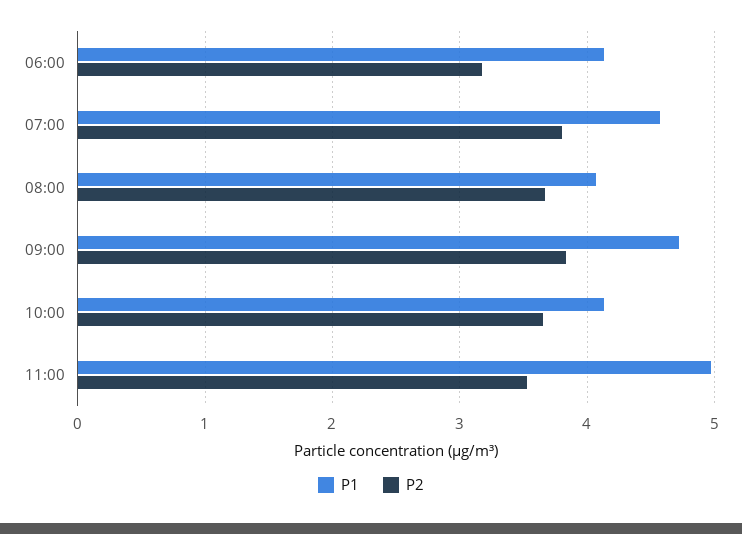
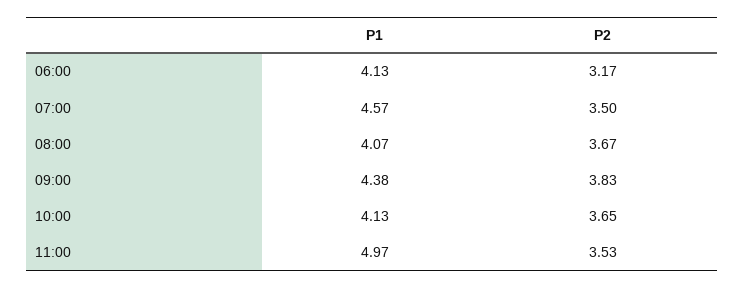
P2, 07:00: 3.8 -> 3.5
P1, 09:00: 4.7 -> 4.38

